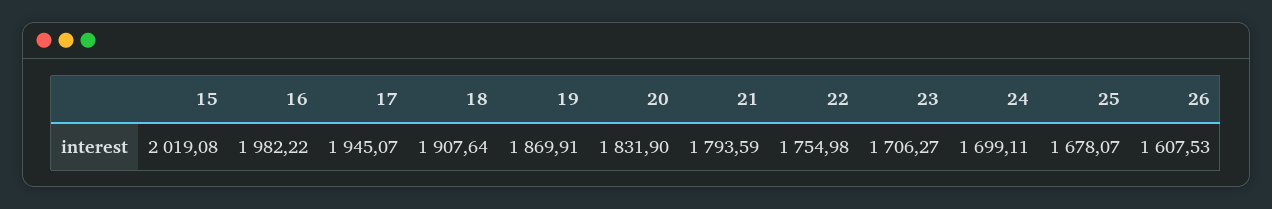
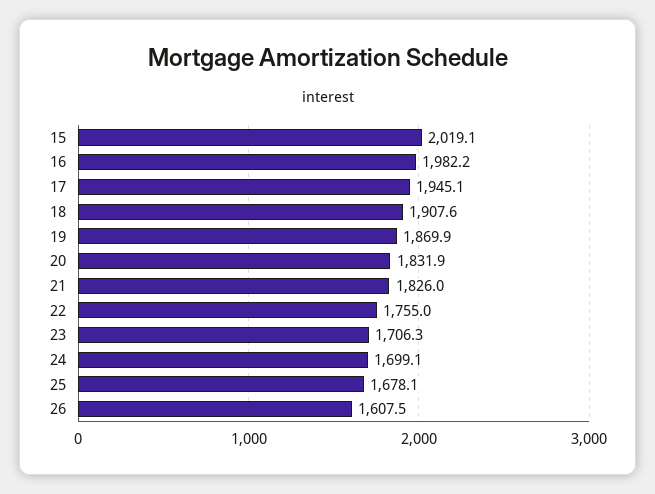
21: 1793.59 -> 1826

